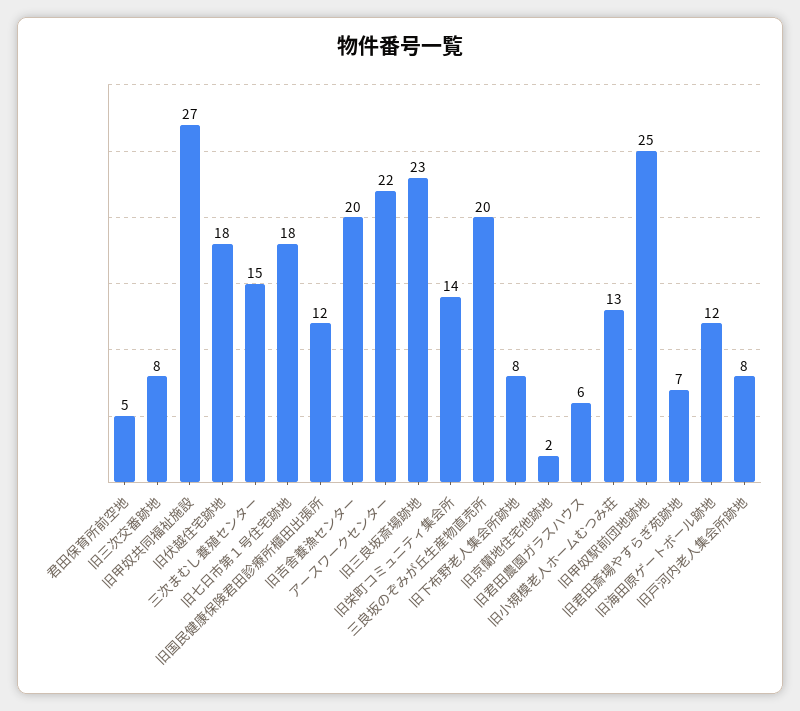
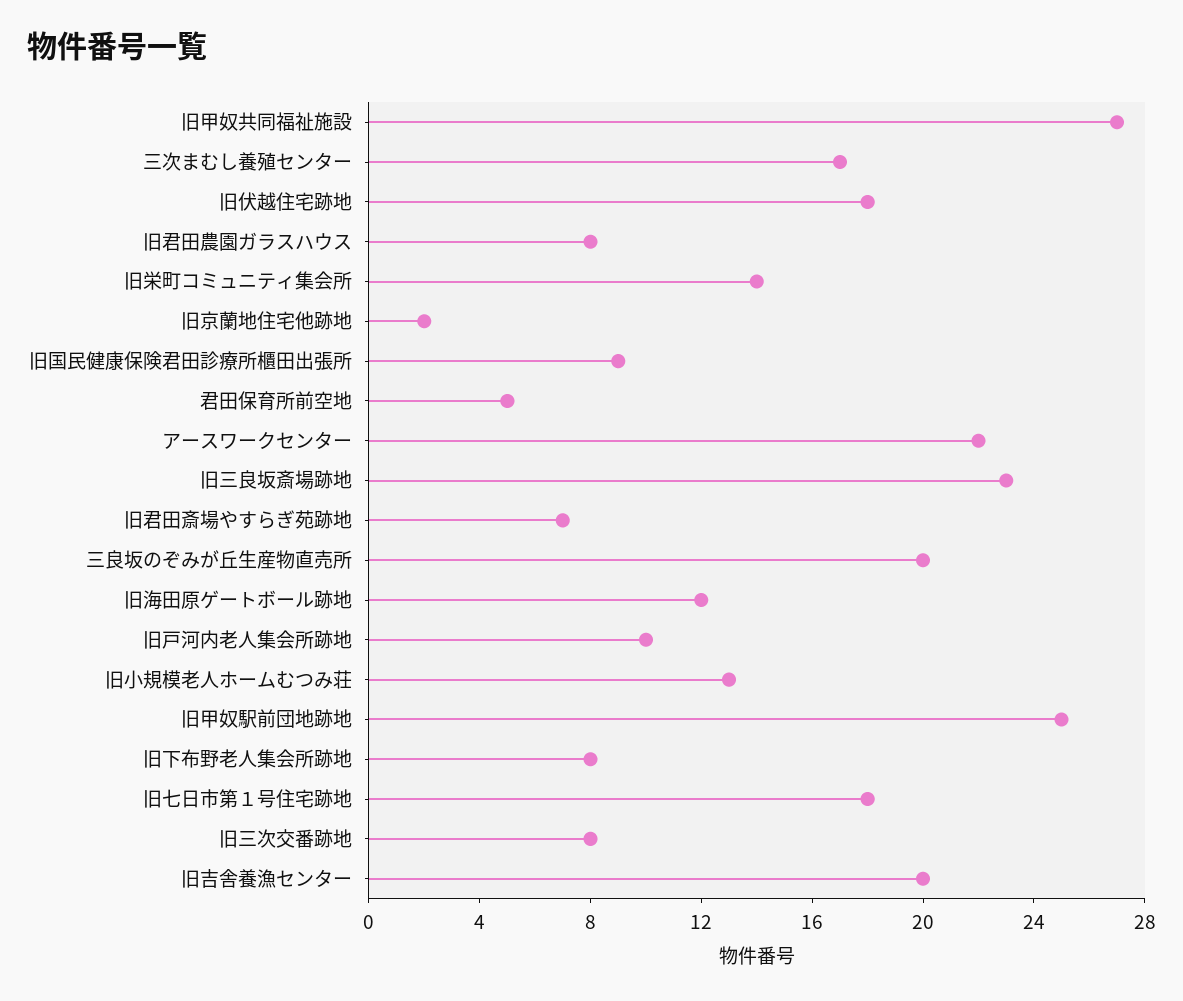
三次まむし養殖センター: 15 -> 17
旧国民健康保険君田診療所櫃田出張所: 12 -> 9
旧君田農園ガラスハウス: 6 -> 8
旧戸河内老人集会所跡地: 8 -> 10

